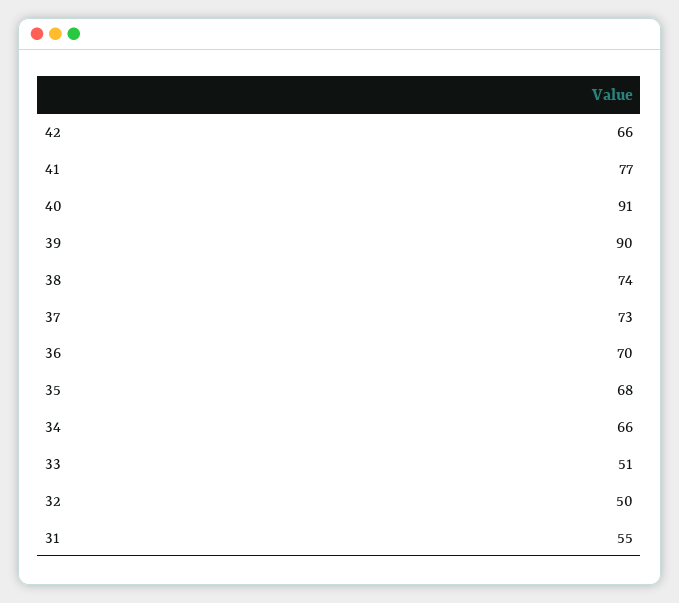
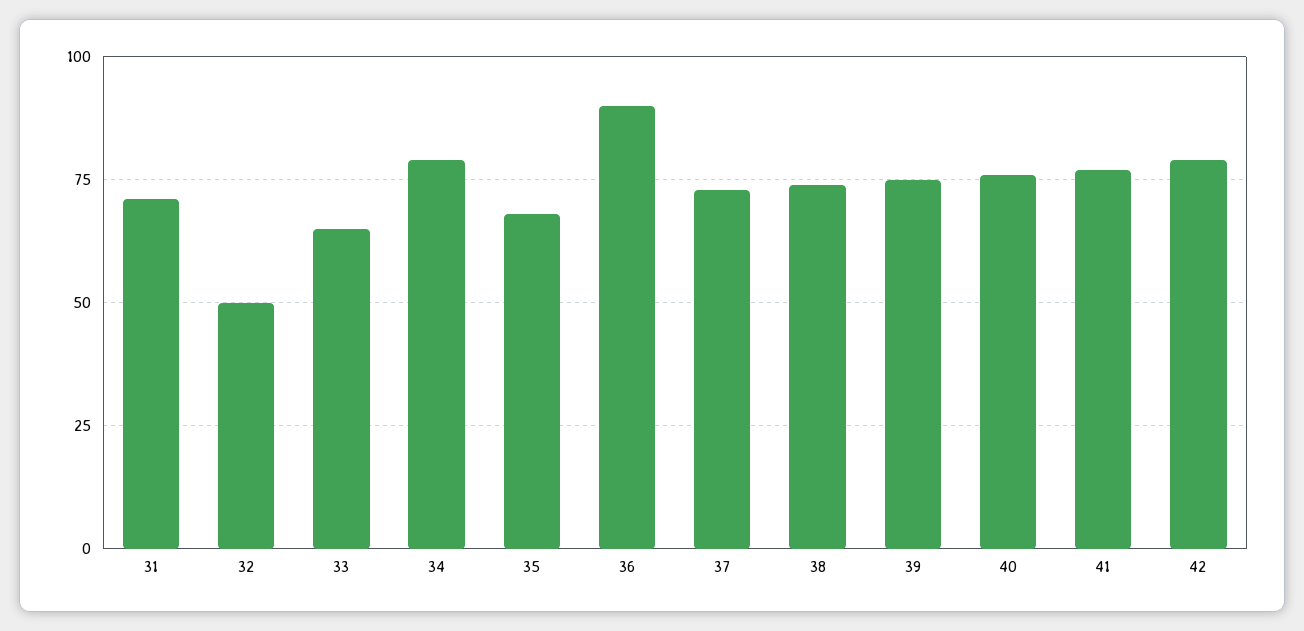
42: 66 -> 80
40: 91 -> 75
39: 90 -> 75
36: 70 -> 90
34: 66 -> 80
33: 51 -> 65
31: 55 -> 70

